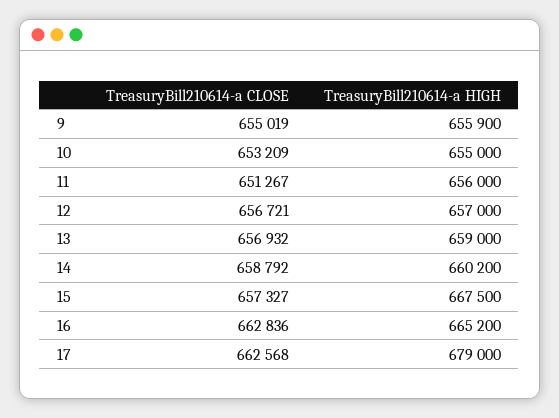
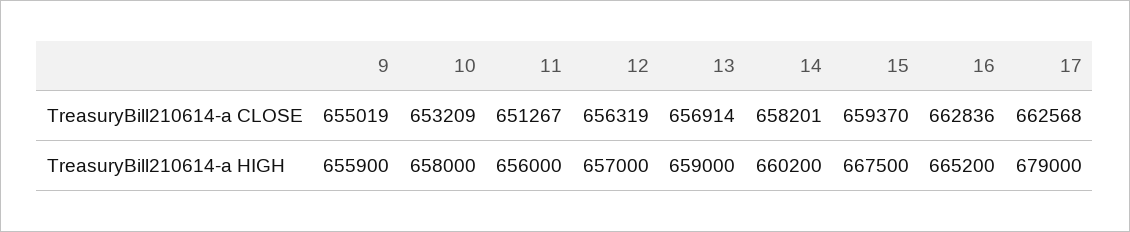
TreasuryBill210614-a HIGH, 10: 655000 -> 658000
TreasuryBill210614-a CLOSE, 12: 656721 -> 656319
TreasuryBill210614-a CLOSE, 13: 656932 -> 656914
TreasuryBill210614-a CLOSE, 14: 658792 -> 658201
TreasuryBill210614-a CLOSE, 15: 657327 -> 659370

